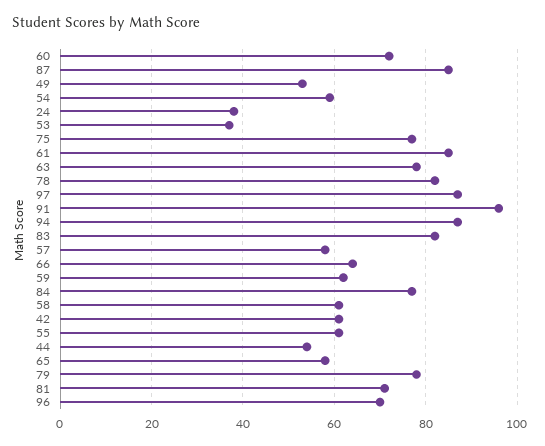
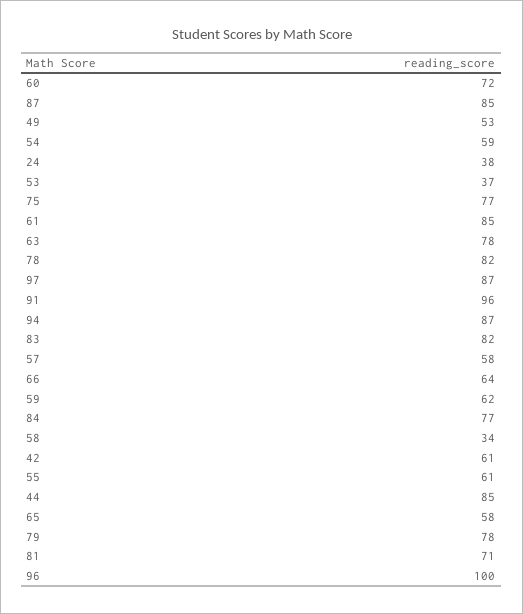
58: 60 -> 34
44: 55 -> 85
96: 70 -> 100

